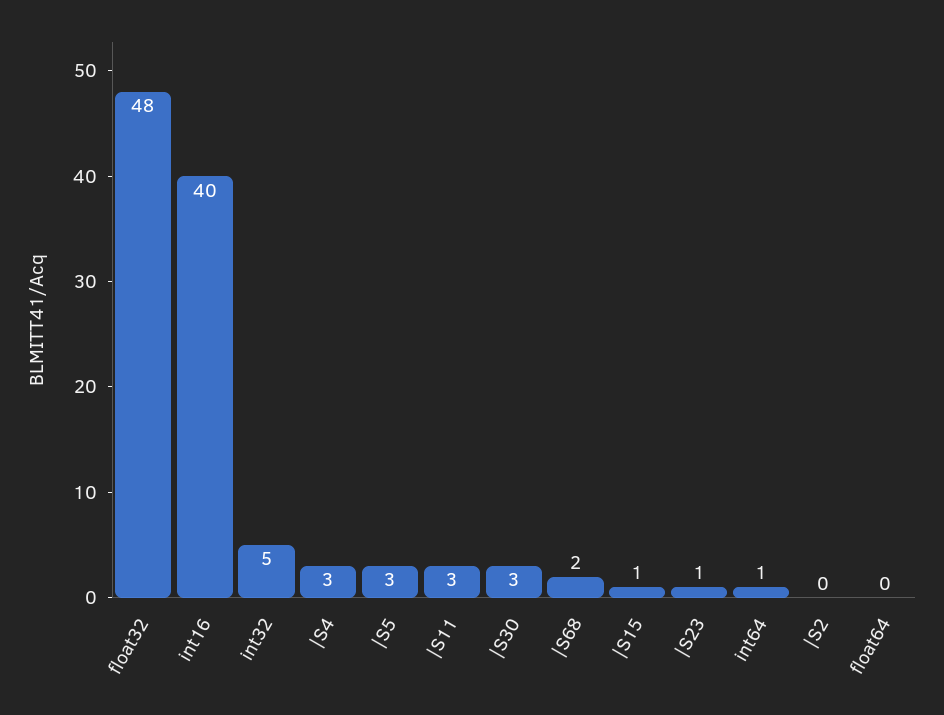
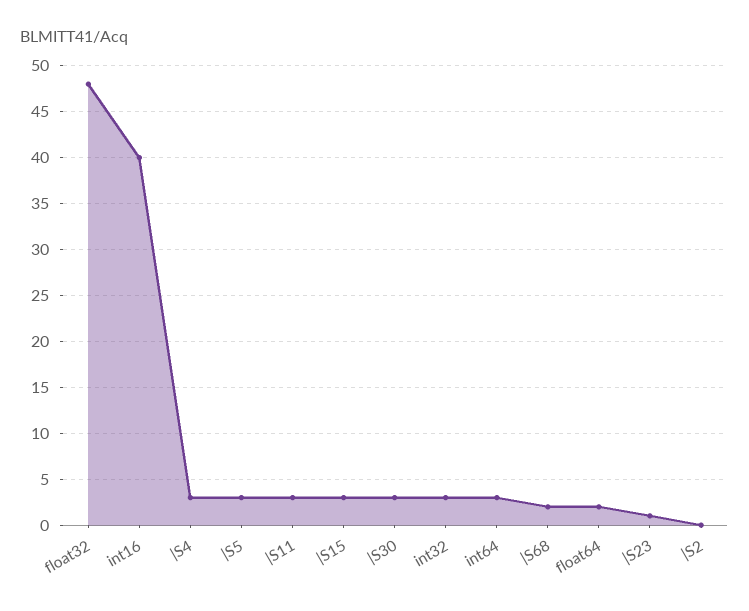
int32: 5 -> 3
|S15: 1 -> 3
int64: 1 -> 3
float64: 0 -> 2

